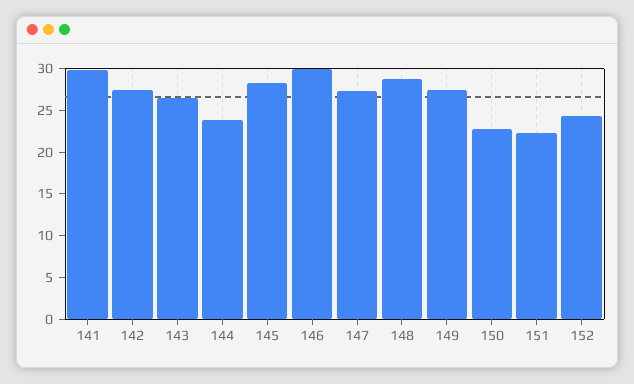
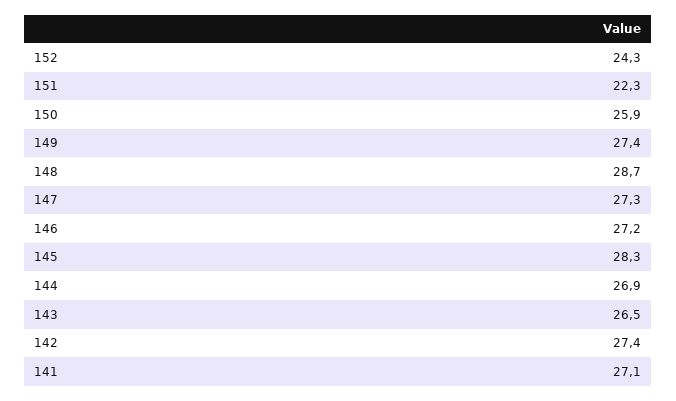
141: 30 -> 27.1
144: 24 -> 26.9
146: 30 -> 27.2
150: 23 -> 25.9

